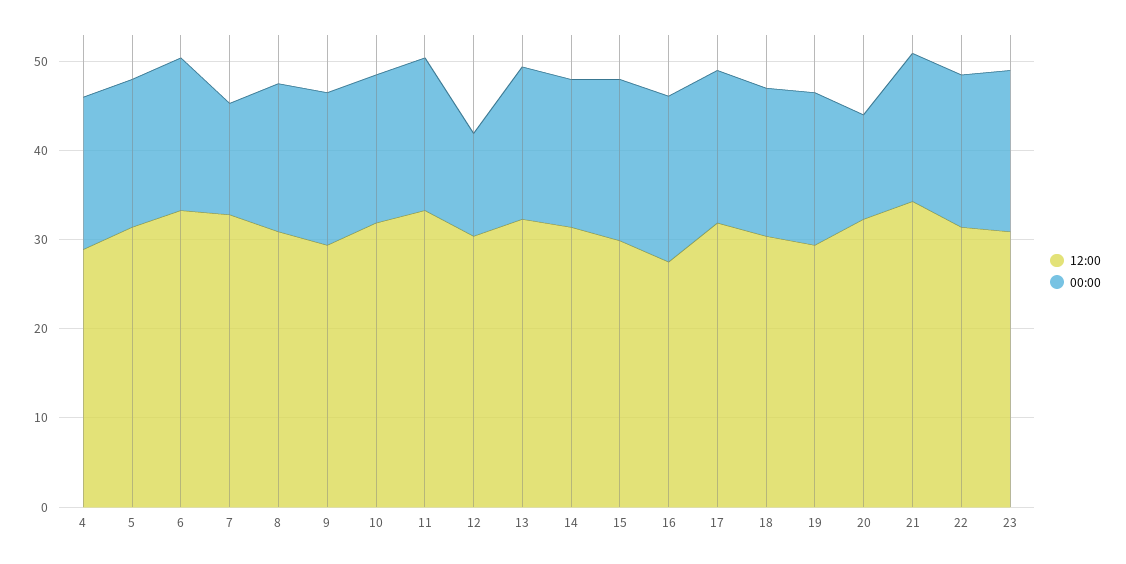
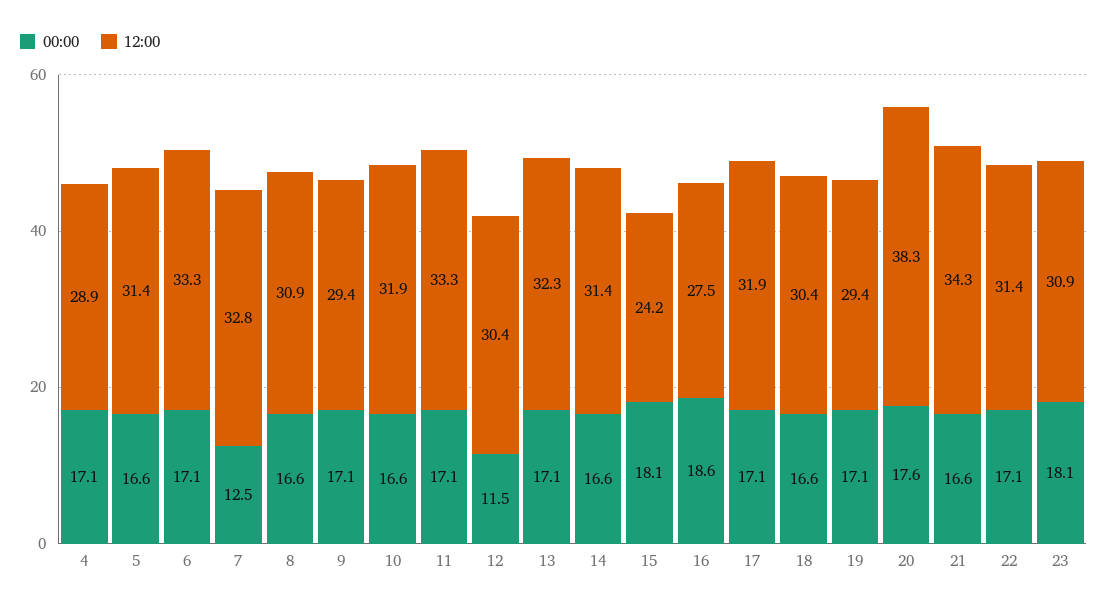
12:00, 15: 30 -> 24.2
12:00, 20: 32 -> 38.3
00:00, 20: 12 -> 17.6

